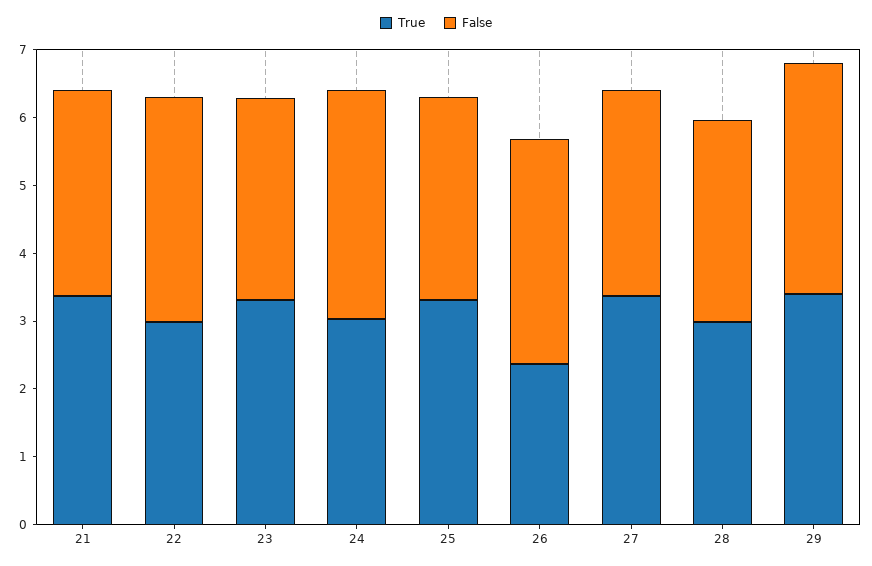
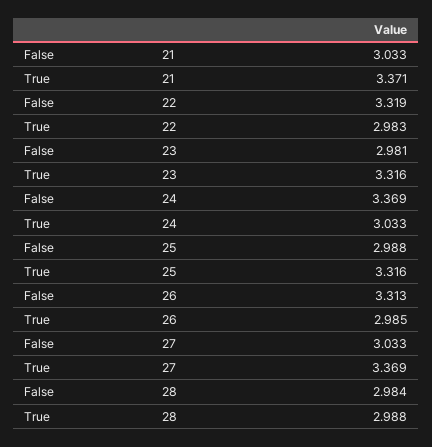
True, 26: 2.4 -> 2.985
True, 29: 3.4 -> none
False, 29: 3.4 -> none

